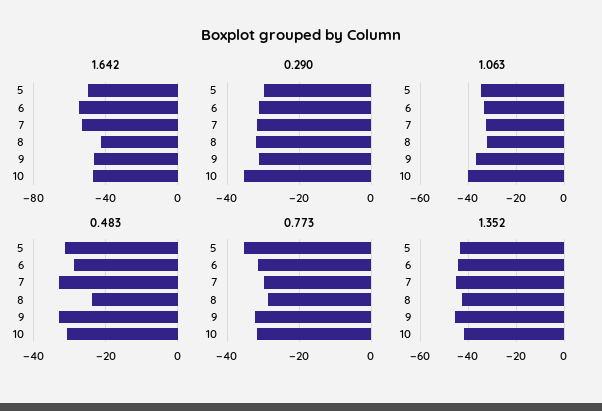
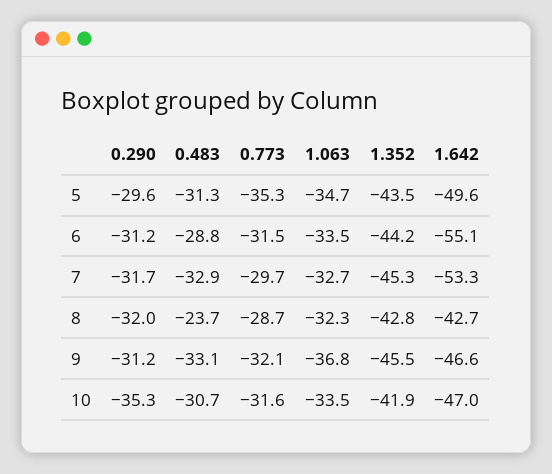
1.063, 10: -40 -> -33.5

